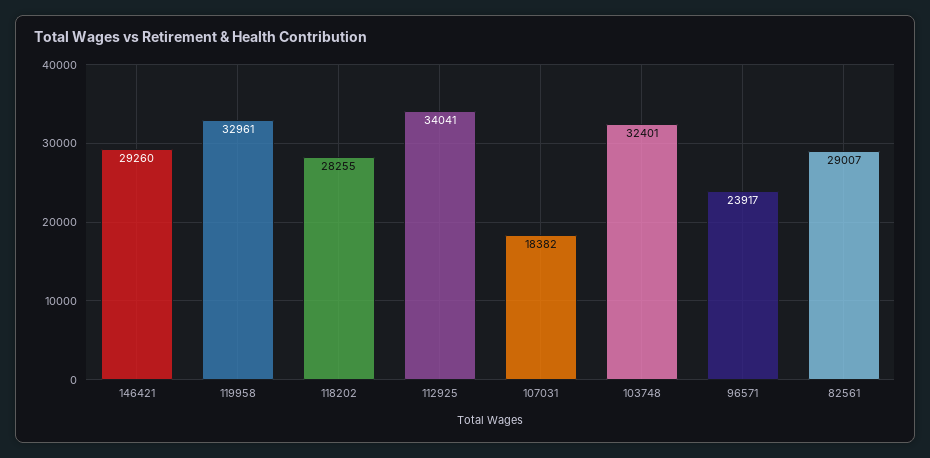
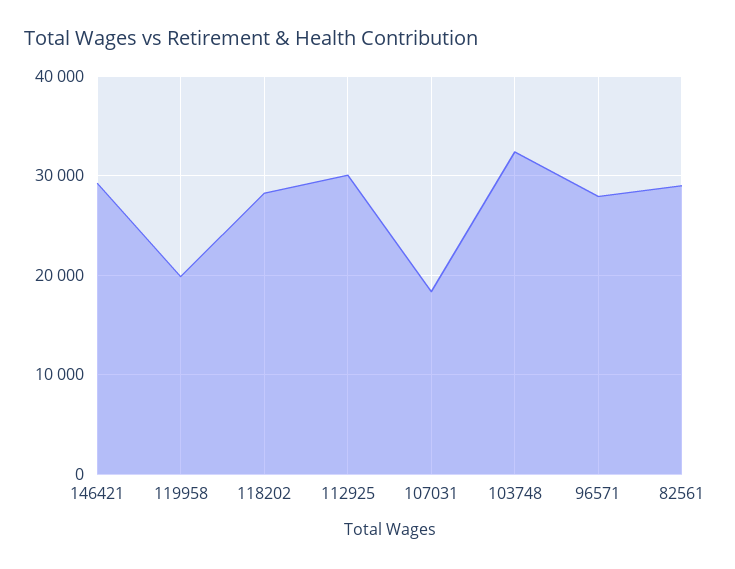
119958: 32961 -> 20000
112925: 34041 -> 30000
96571: 23917 -> 28000

